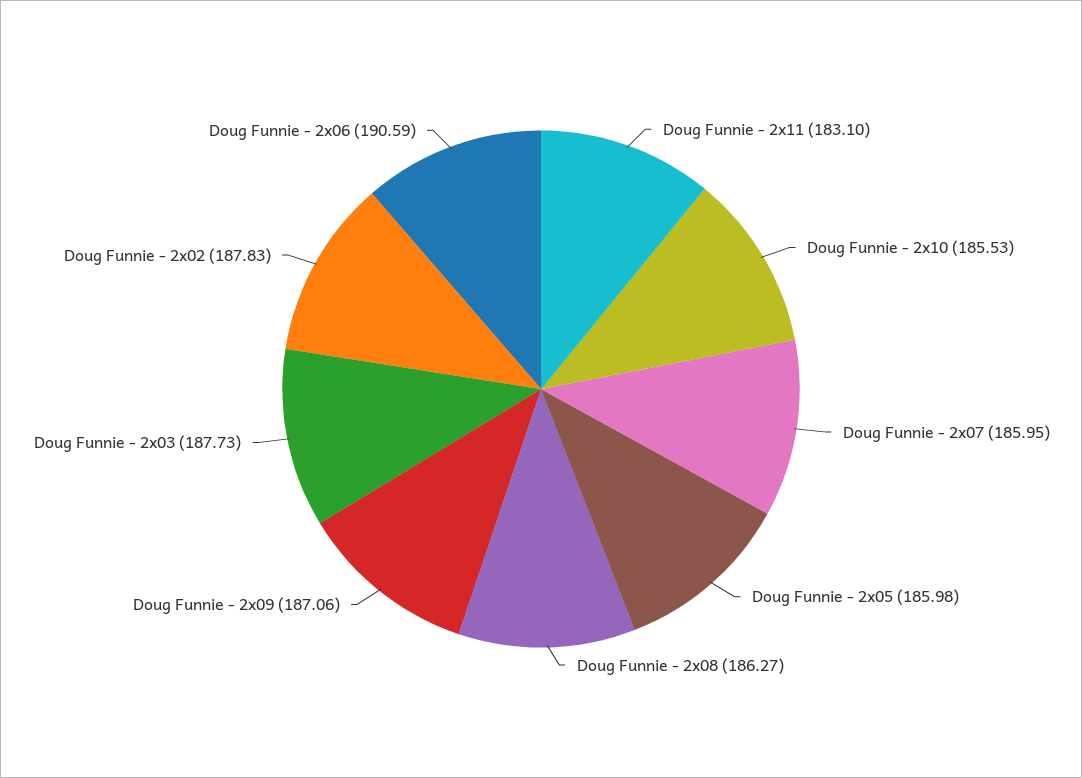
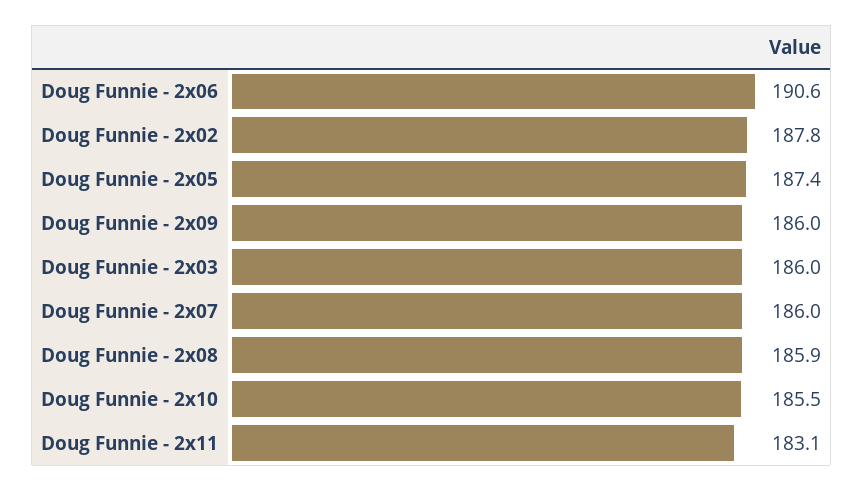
Doug Funnie - 2x05: 185.98 -> 187.4
Doug Funnie - 2x08: 186.27 -> 185.9
Doug Funnie - 2x09: 187.06 -> 186
Doug Funnie - 2x03: 187.73 -> 186

